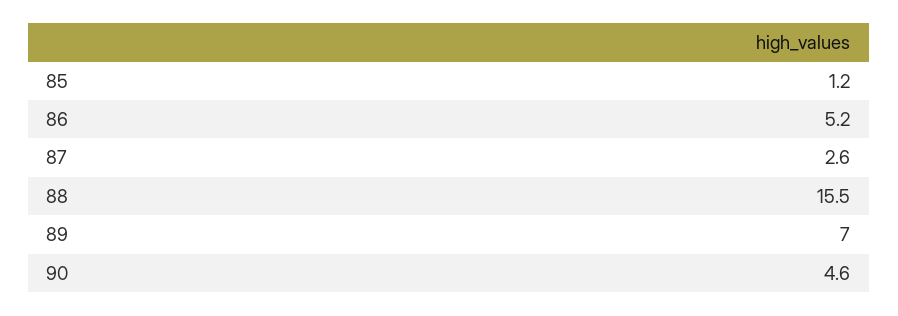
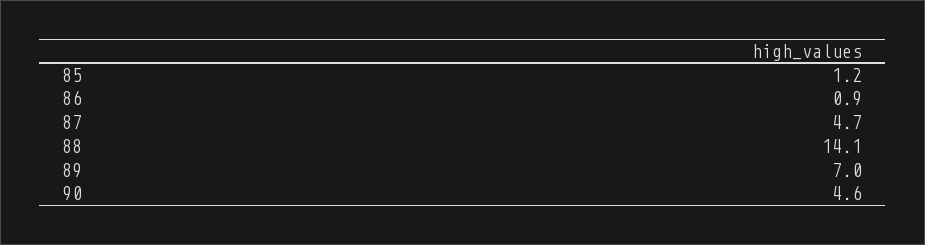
86: 5.2 -> 0.9
87: 2.6 -> 4.7
88: 15.5 -> 14.1

